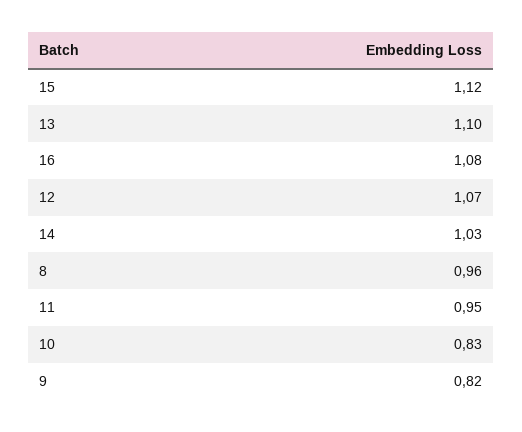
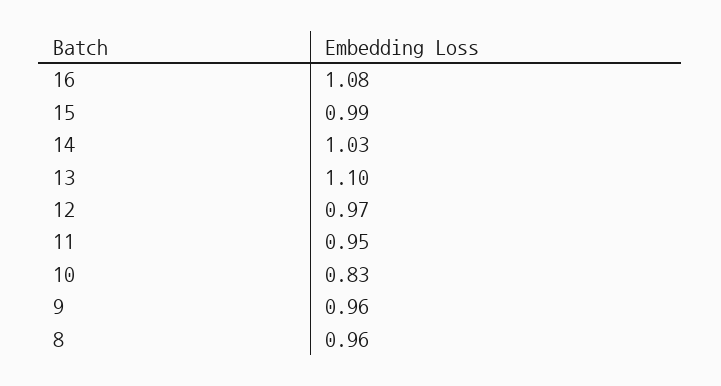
15: 1.12 -> 0.99
12: 1.07 -> 0.97
9: 0.82 -> 0.96

